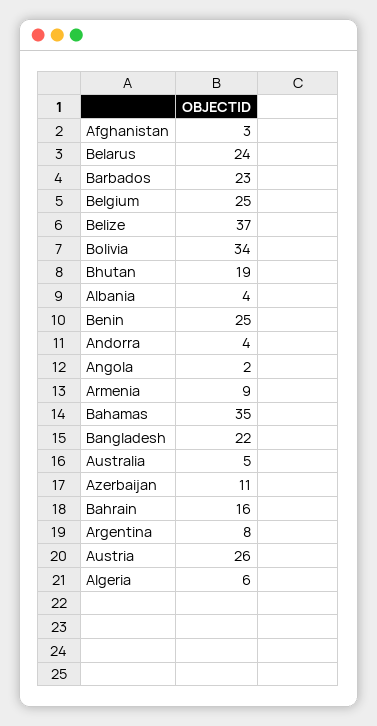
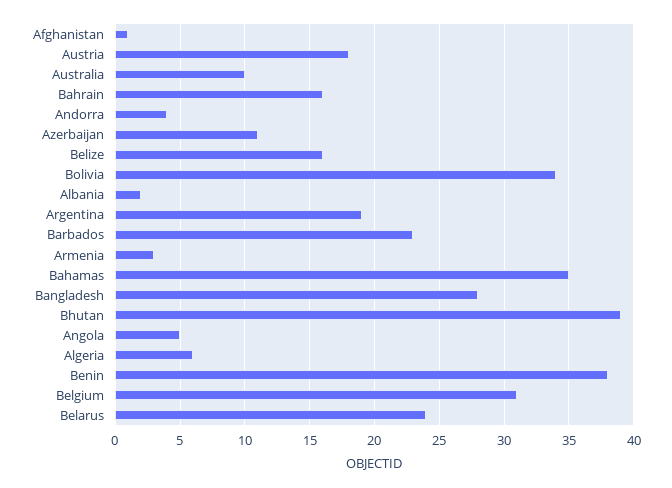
Afghanistan: 3 -> 1
Belgium: 25 -> 31
Belize: 37 -> 16
Bhutan: 19 -> 39
Albania: 4 -> 2
Benin: 25 -> 38
Angola: 2 -> 5
Armenia: 9 -> 3
Bangladesh: 22 -> 28
Australia: 5 -> 10
Argentina: 8 -> 19
Austria: 26 -> 18

